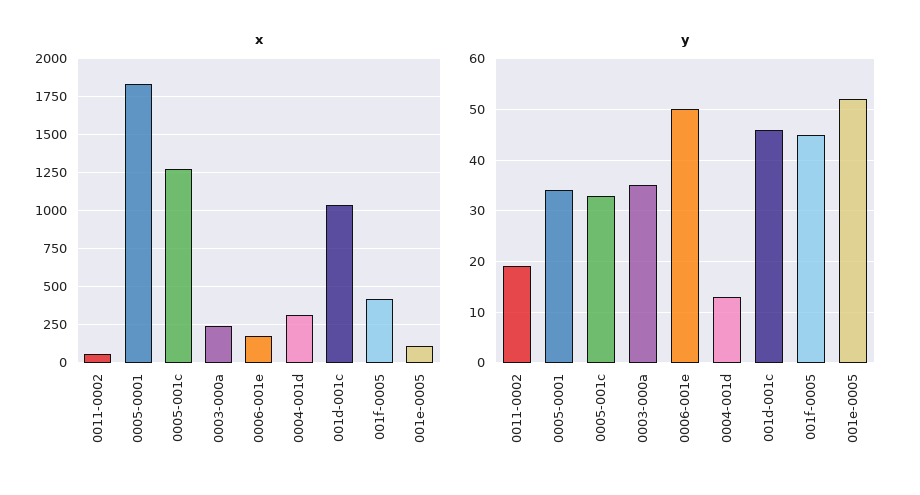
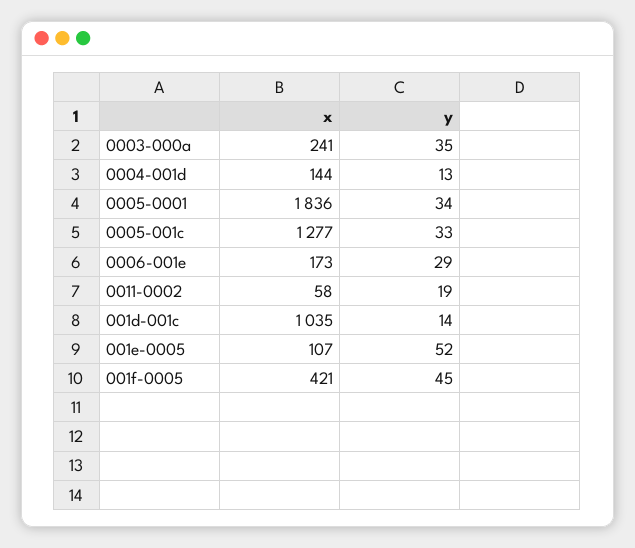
x, 0004-001d: 300 -> 144
y, 0006-001e: 50 -> 29
y, 001d-001c: 45 -> 14

